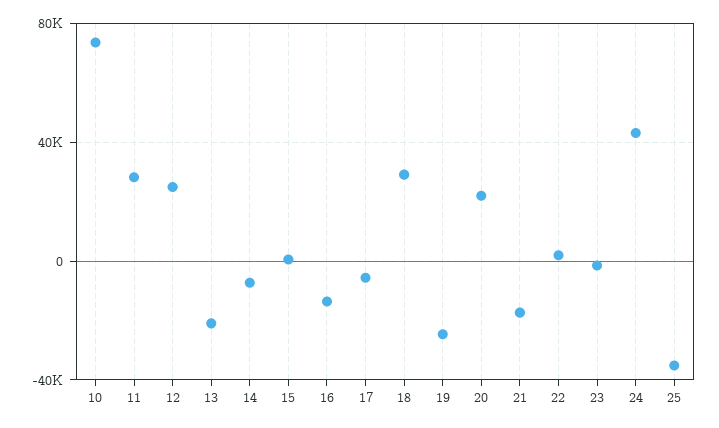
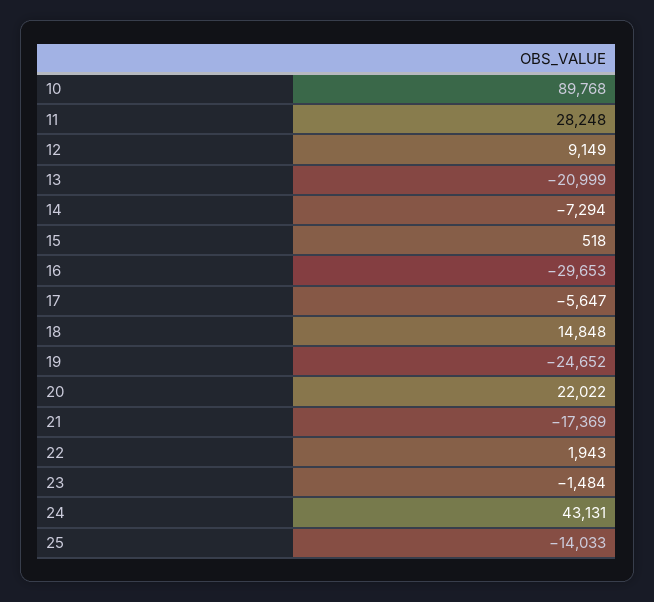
10: 75000 -> 89768
12: 25000 -> 9149
16: -15000 -> -29653
18: 30000 -> 14848
25: -35000 -> -14033

